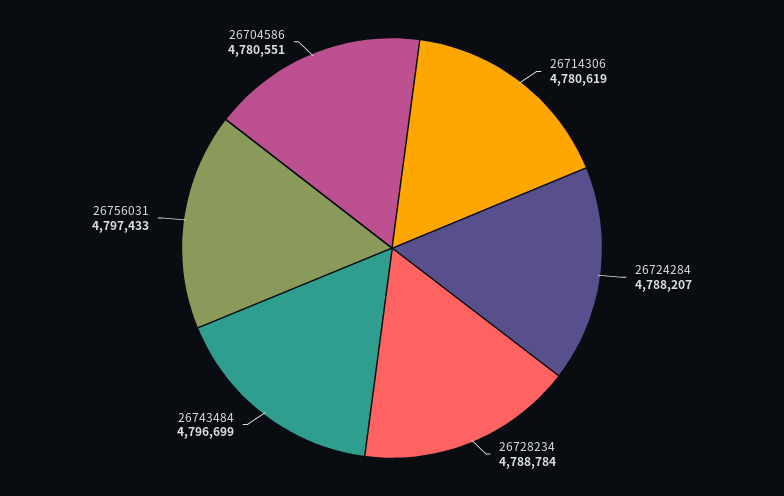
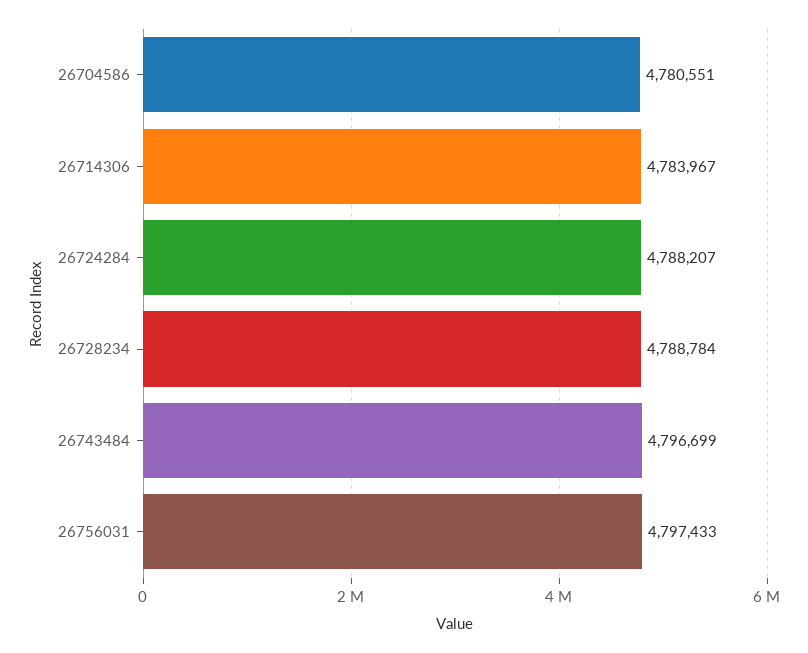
26714306: 4780619 -> 4783967

